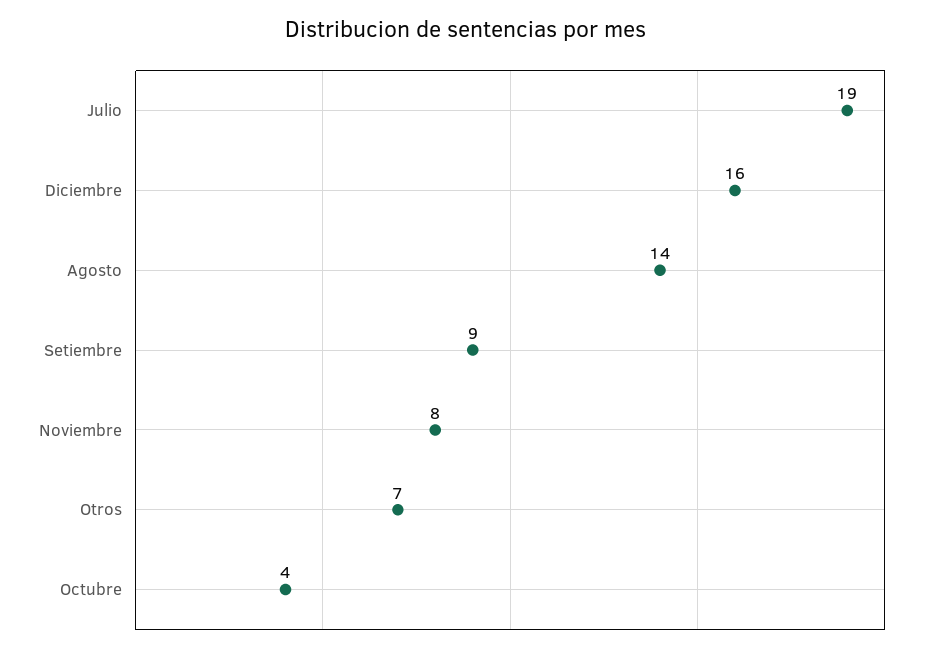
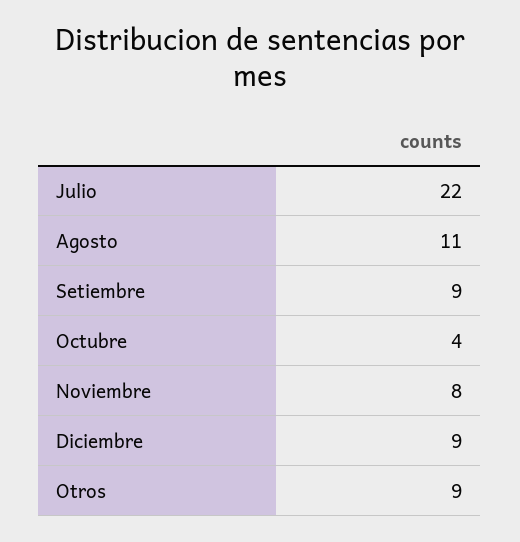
Julio: 19 -> 22
Diciembre: 16 -> 9
Agosto: 14 -> 11
Otros: 7 -> 9

